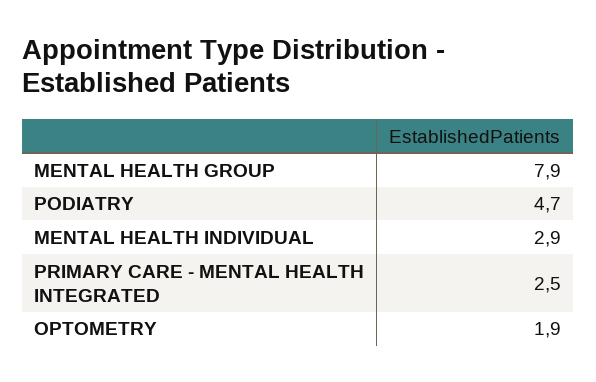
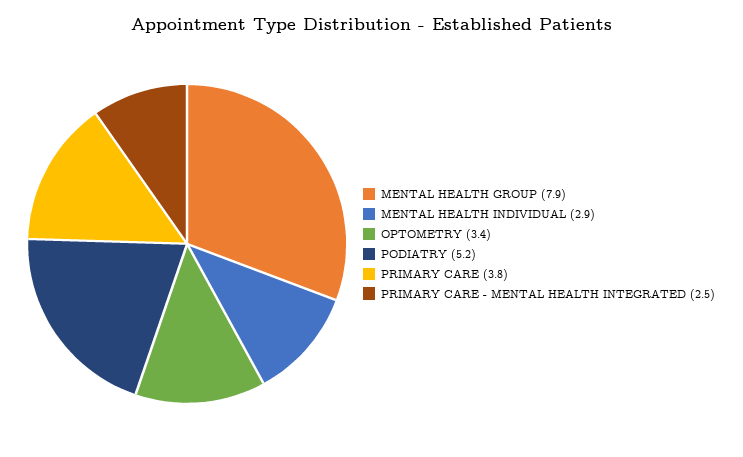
PODIATRY: 4.7 -> 5.2
OPTOMETRY: 1.9 -> 3.4
PRIMARY CARE: none -> 3.8

